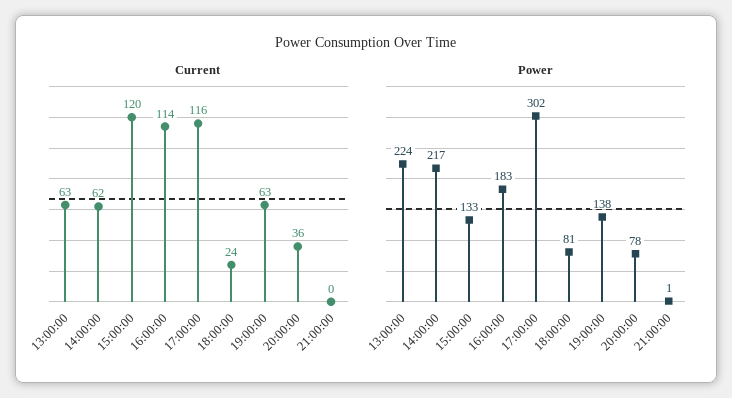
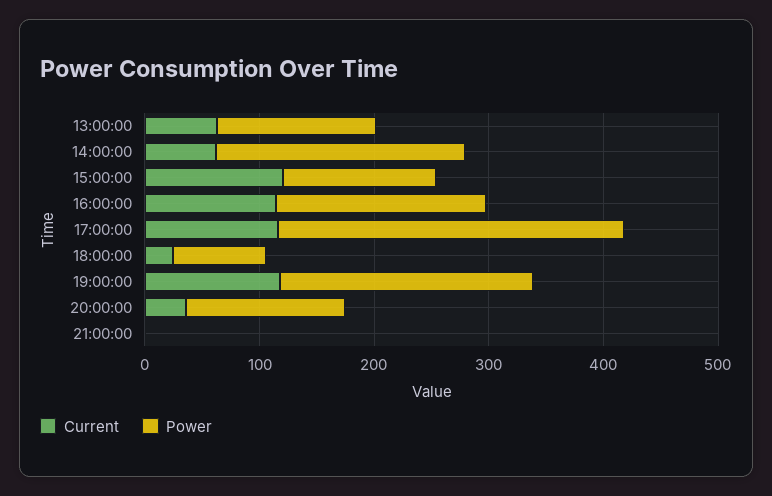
Current, 19:00:00: 63 -> 120
Power, 13:00:00: 224 -> 140
Power, 19:00:00: 138 -> 220
Power, 20:00:00: 78 -> 140

